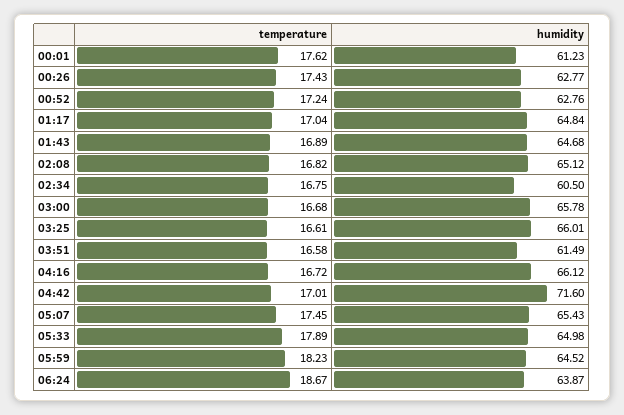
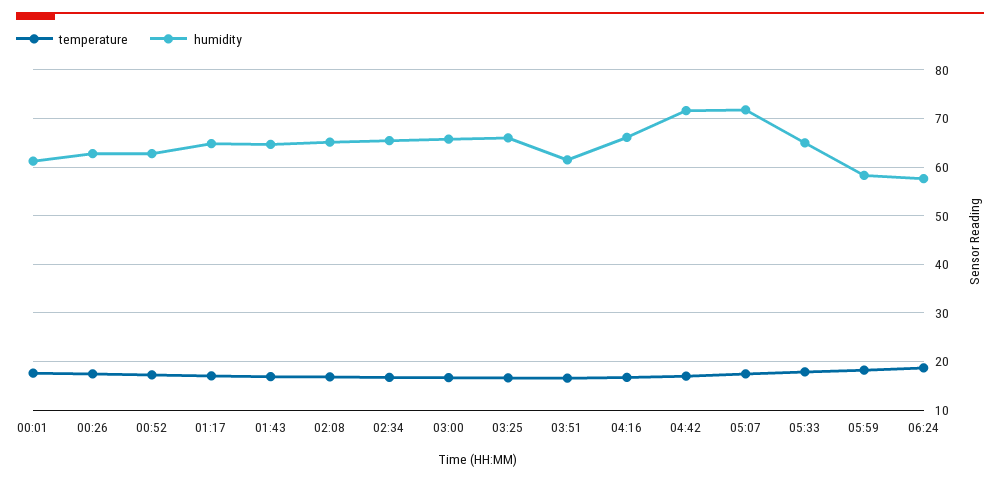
humidity, 02:34: 60.5 -> 66
humidity, 05:07: 65.43 -> 72
humidity, 05:59: 64.52 -> 58
humidity, 06:24: 63.87 -> 58

